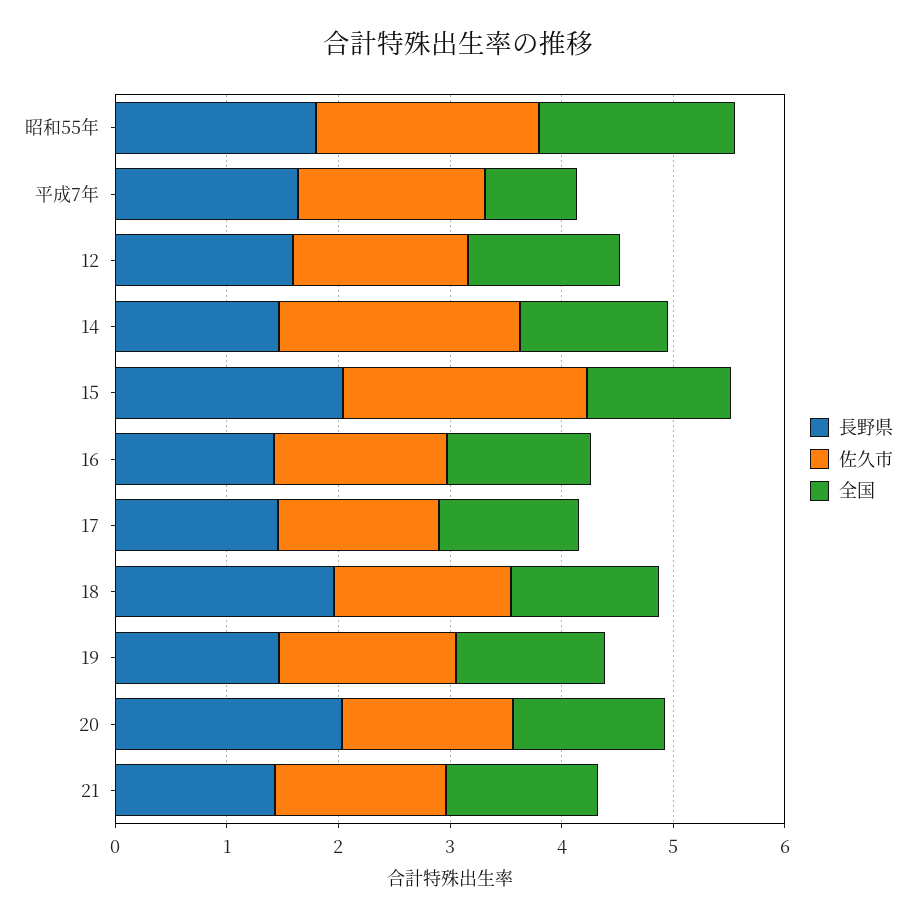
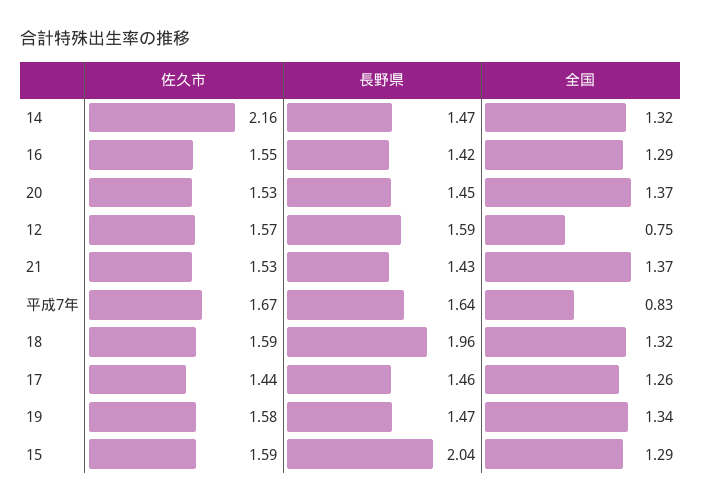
長野県, 昭和55年: 1.8 -> none
佐久市, 昭和55年: 2 -> none
全国, 昭和55年: 1.8 -> none
全国, 12: 1.4 -> 0.75
佐久市, 15: 2.2 -> 1.59
長野県, 20: 2 -> 1.45

